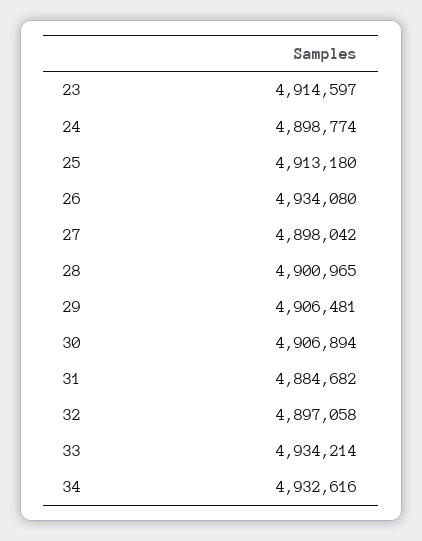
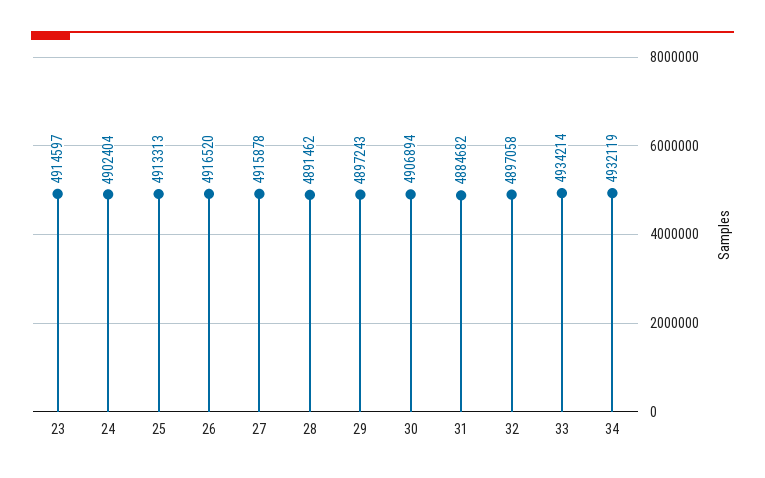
24: 4898774 -> 4902404
25: 4913180 -> 4913313
26: 4934080 -> 4916520
27: 4898042 -> 4915878
28: 4900965 -> 4891462
29: 4906481 -> 4897243
34: 4932616 -> 4932119

